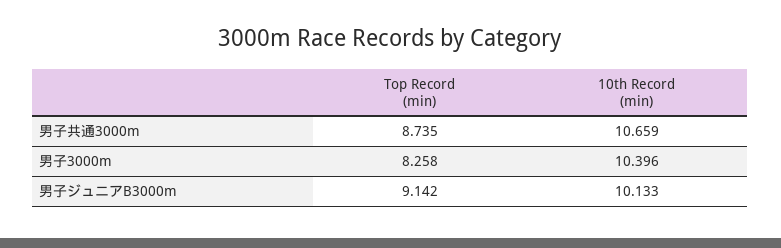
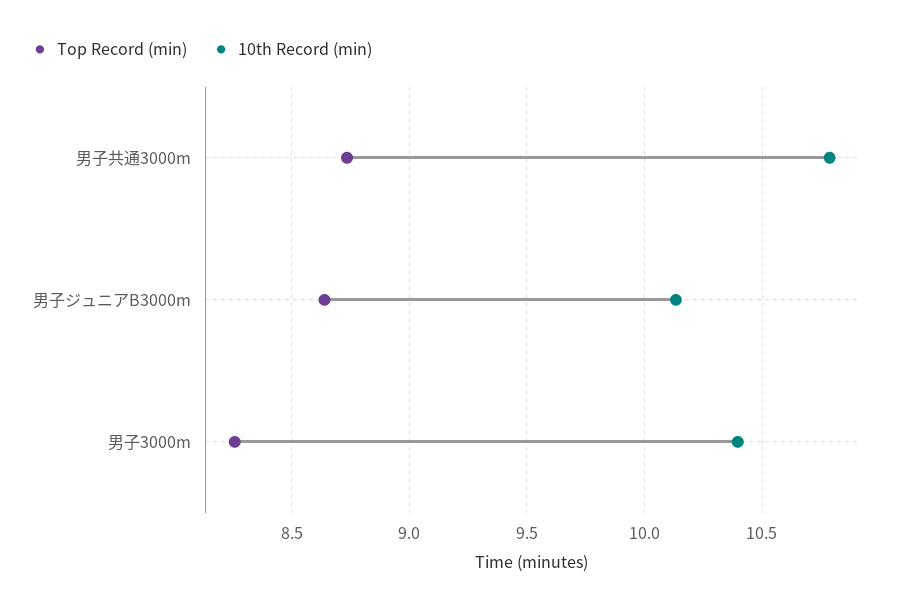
10th Record (min), 男子共通3000m: 10.659 -> 10.8
Top Record (min), 男子ジュニアB3000m: 9.142 -> 8.65

